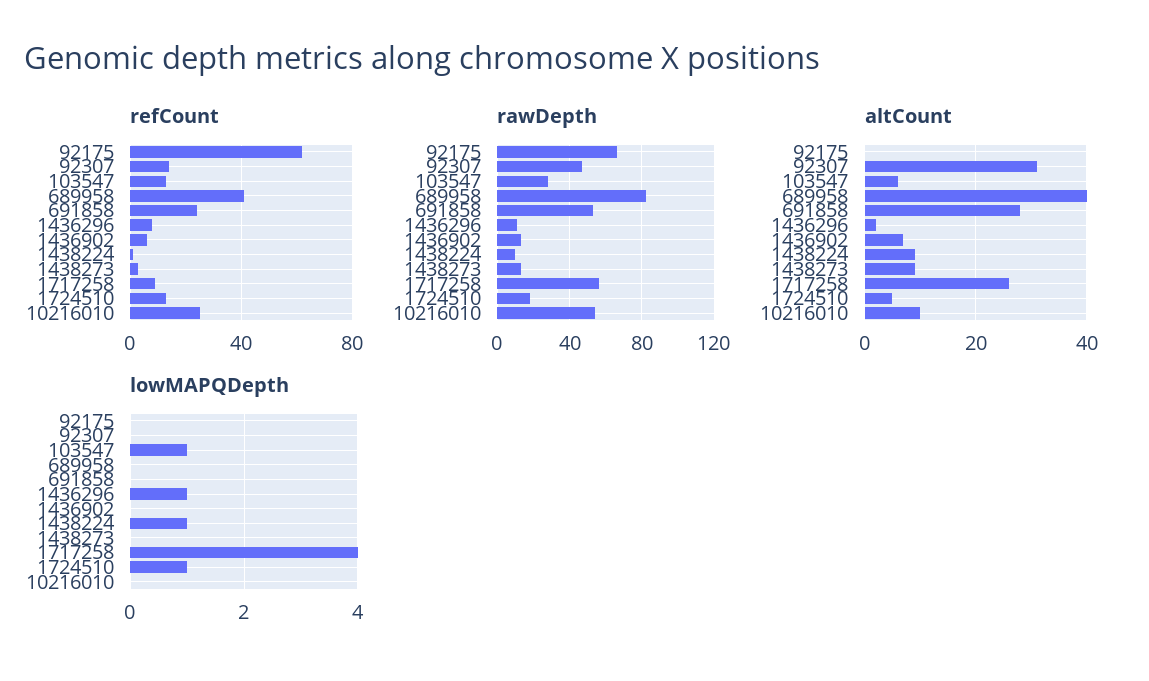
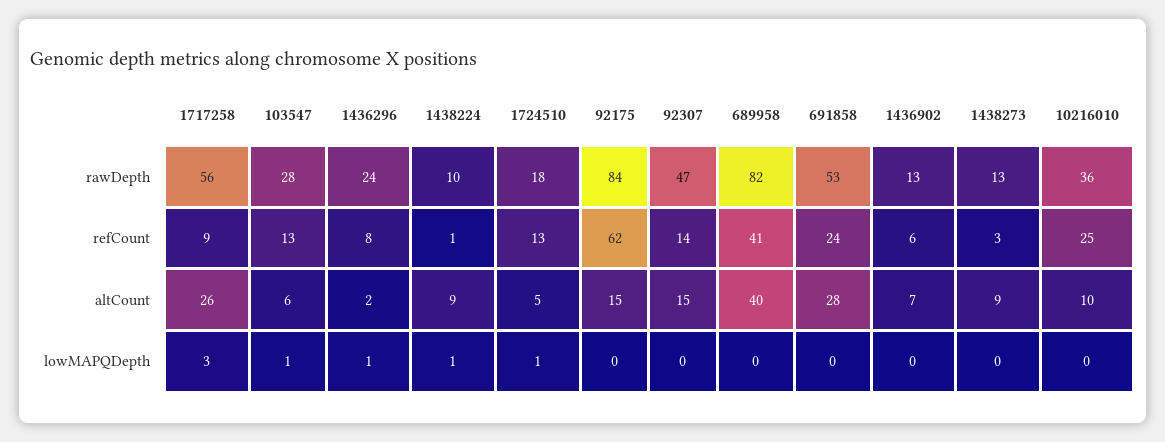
rawDepth, 92175: 65 -> 84
rawDepth, 1436296: 10 -> 24
rawDepth, 10216010: 55 -> 36
altCount, 92175: 0 -> 15
altCount, 92307: 30 -> 15
lowMAPQDepth, 1717258: 4 -> 3

